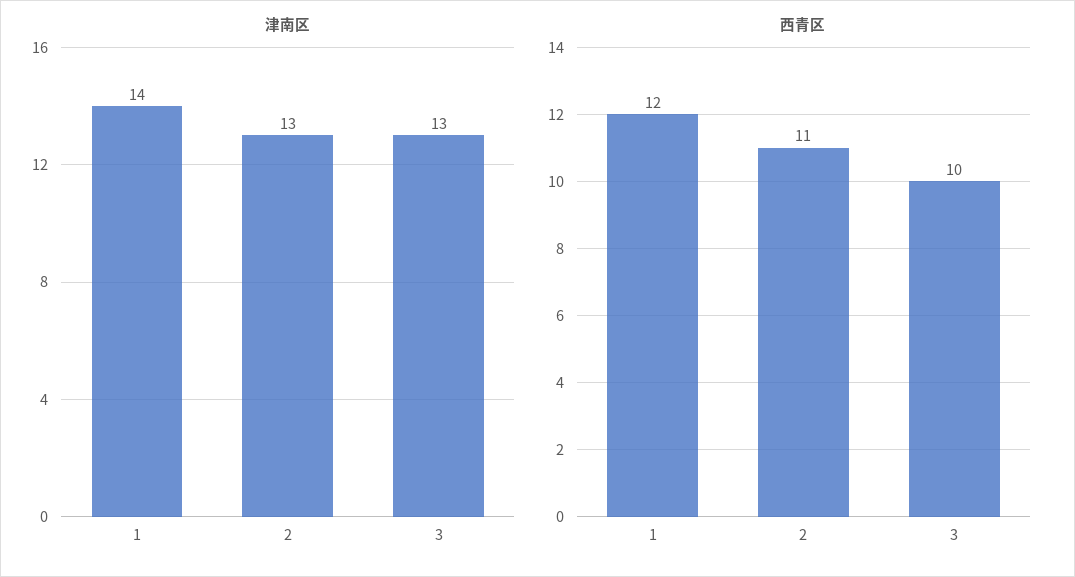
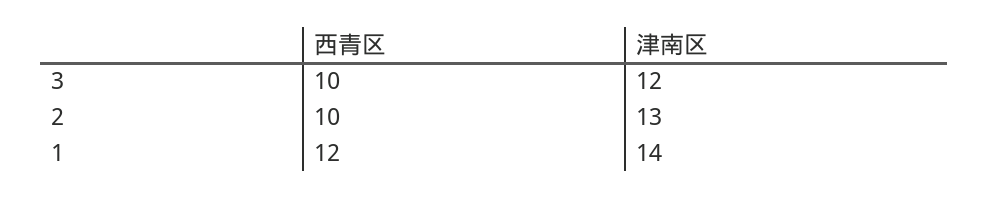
津南区, 3: 13 -> 12
西青区, 2: 11 -> 10

